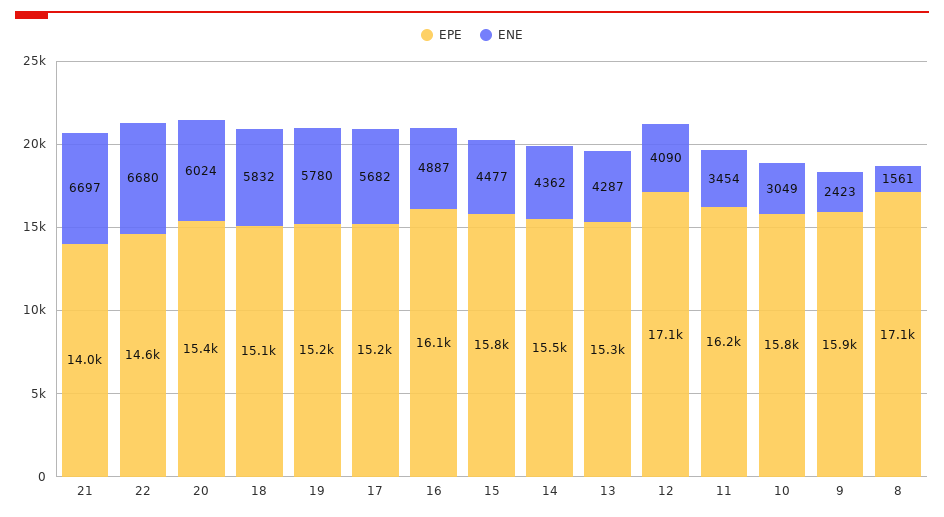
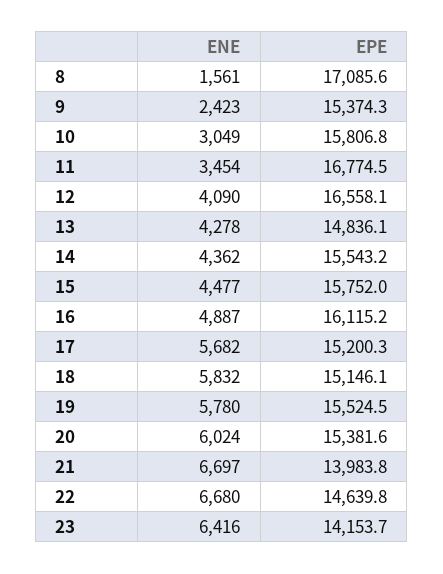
EPE, 19: 15200 -> 15524.5
EPE, 13: 15300 -> 14836.1
ENE, 13: 4287 -> 4278
EPE, 12: 17100 -> 16558.1
EPE, 11: 16200 -> 16774.5
EPE, 9: 15900 -> 15374.3
ENE, 23: none -> 6416
EPE, 23: none -> 14153.7

